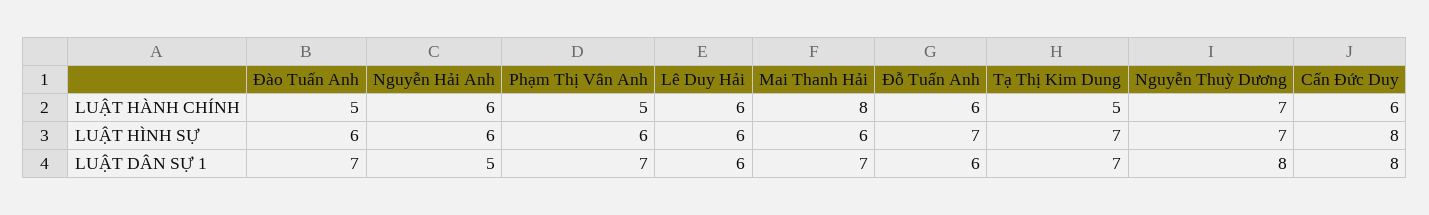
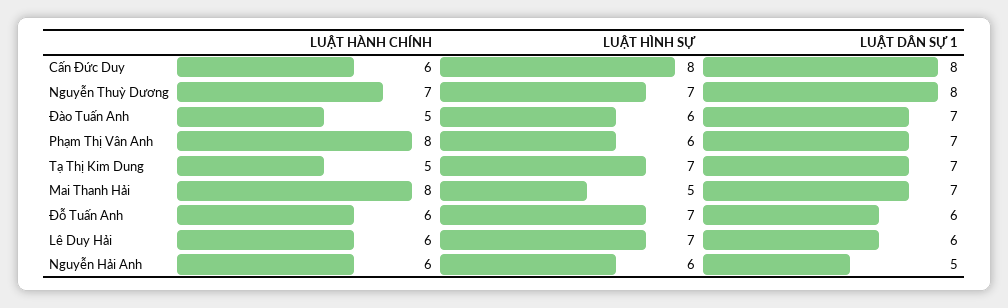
Phạm Thị Vân Anh, LUẬT HÀNH CHÍNH: 5 -> 8
Lê Duy Hải, LUẬT HÌNH SỰ: 6 -> 7
Mai Thanh Hải, LUẬT HÌNH SỰ: 6 -> 5

